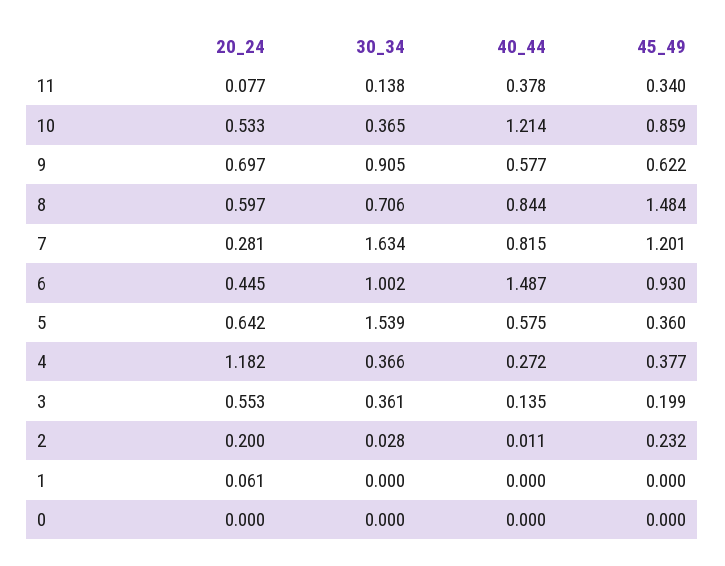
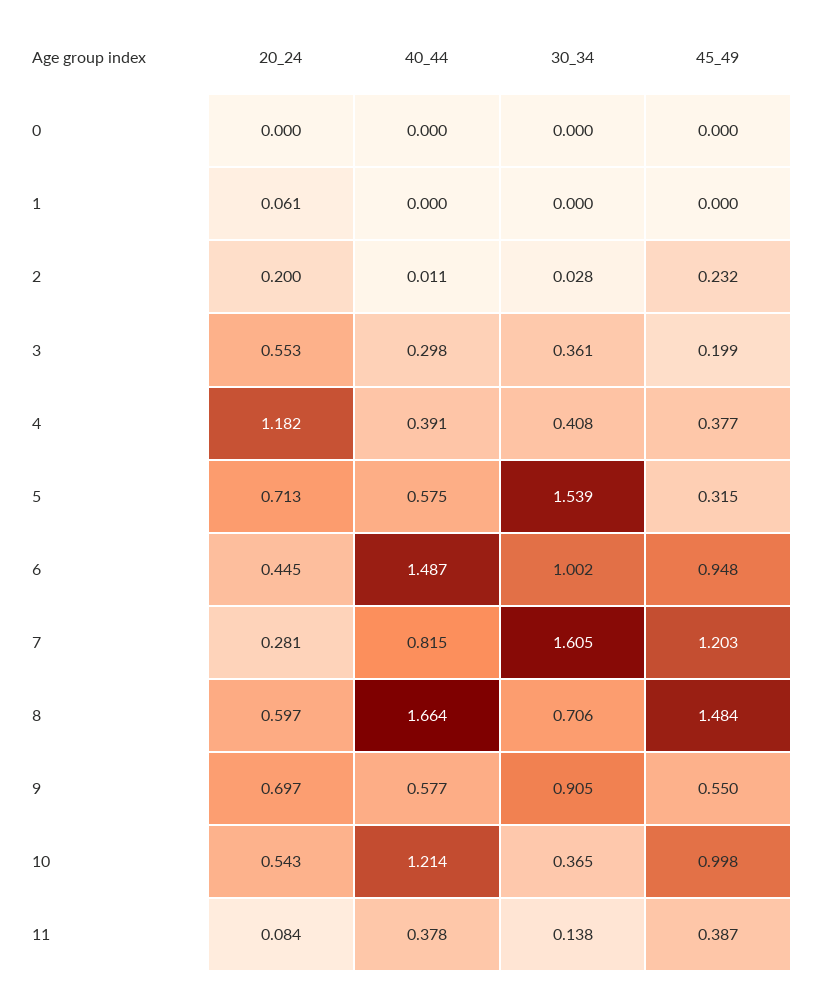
20_24, 11: 0.077 -> 0.084
45_49, 11: 0.34 -> 0.387
20_24, 10: 0.533 -> 0.543
45_49, 10: 0.859 -> 0.998
45_49, 9: 0.622 -> 0.55
40_44, 8: 0.844 -> 1.664
30_34, 7: 1.634 -> 1.605
45_49, 7: 1.201 -> 1.203
45_49, 6: 0.93 -> 0.948
20_24, 5: 0.642 -> 0.713
45_49, 5: 0.36 -> 0.315
30_34, 4: 0.366 -> 0.408
40_44, 4: 0.272 -> 0.391
40_44, 3: 0.135 -> 0.298

